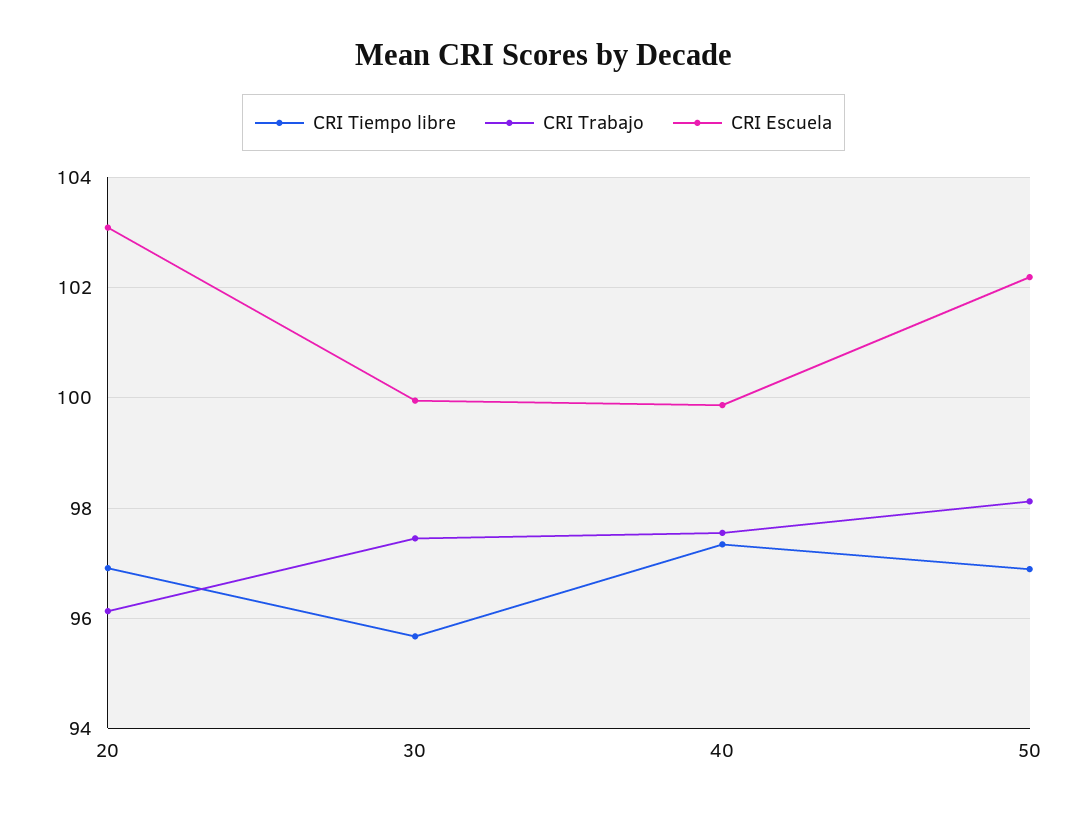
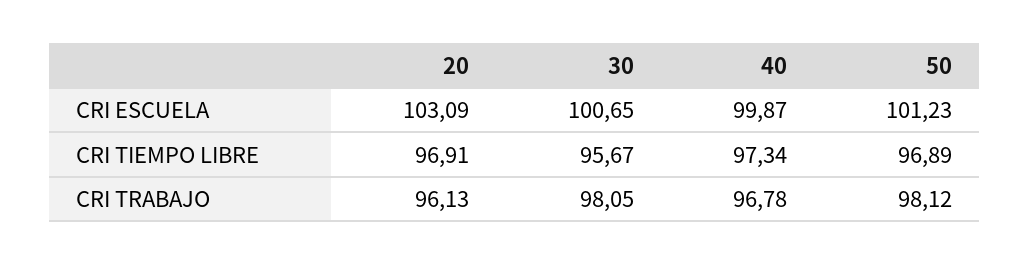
CRI Trabajo, 30: 97.4 -> 98.05
CRI Escuela, 30: 100 -> 100.65
CRI Trabajo, 40: 97.6 -> 96.78
CRI Escuela, 50: 102.2 -> 101.23

